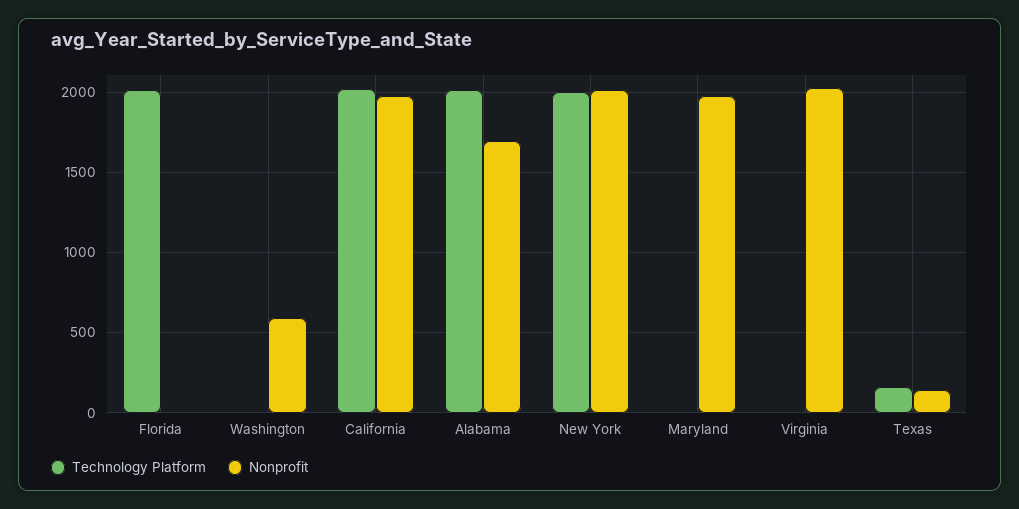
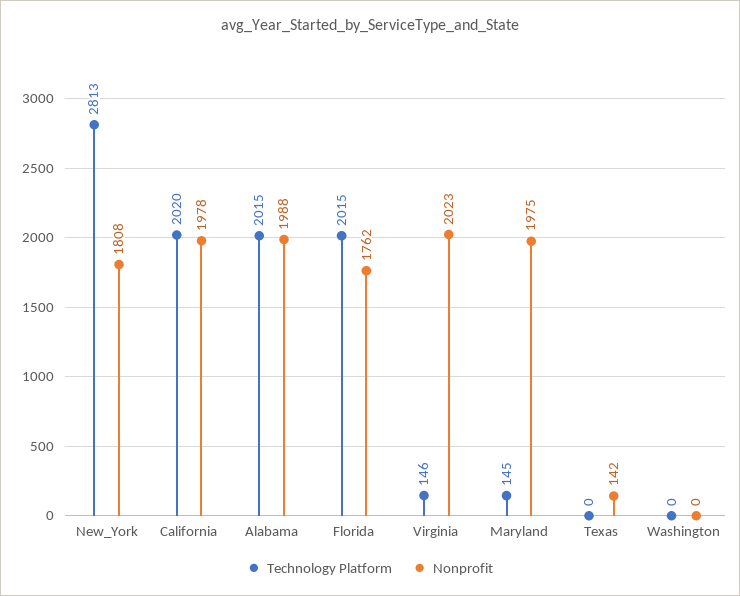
Nonprofit, Florida: 0 -> 1762
Nonprofit, Washington: 600 -> 0
Nonprofit, Alabama: 1700 -> 1988
Technology Platform, New York: 2000 -> 2813
Nonprofit, New York: 2000 -> 1808
Technology Platform, Maryland: 0 -> 145
Technology Platform, Virginia: 0 -> 146
Technology Platform, Texas: 150 -> 0

